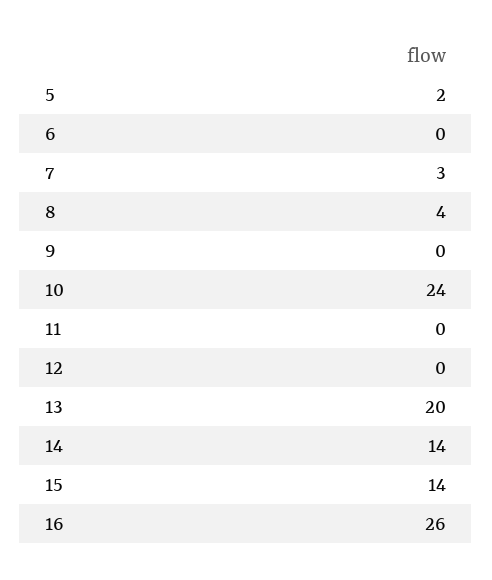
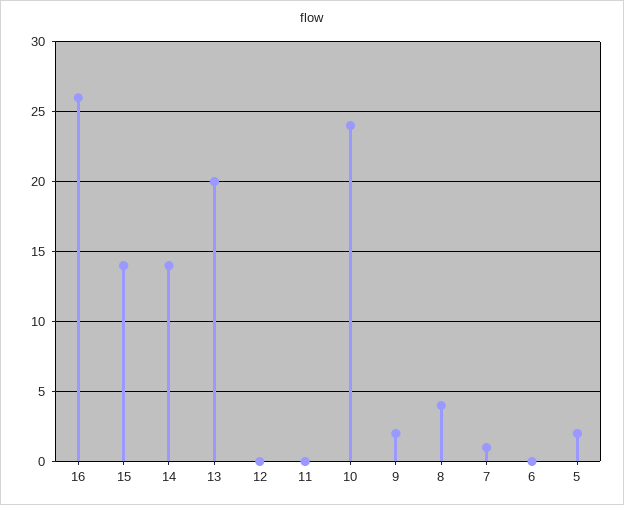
7: 3 -> 1
9: 0 -> 2

